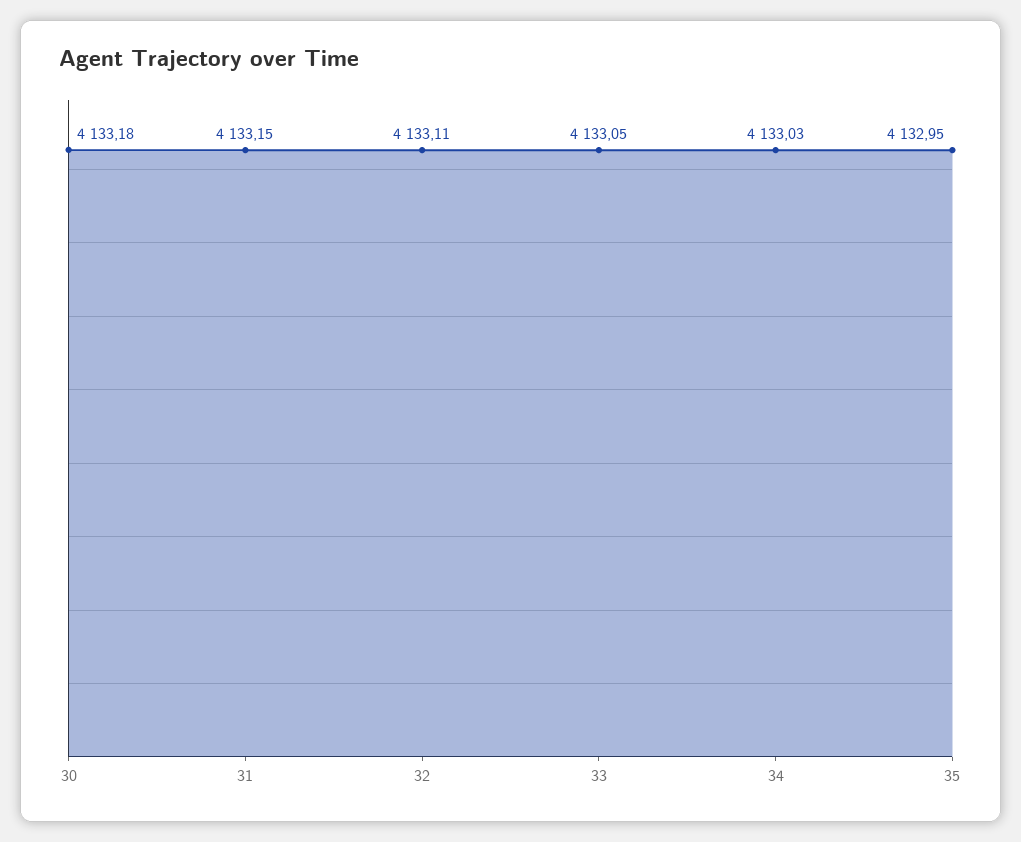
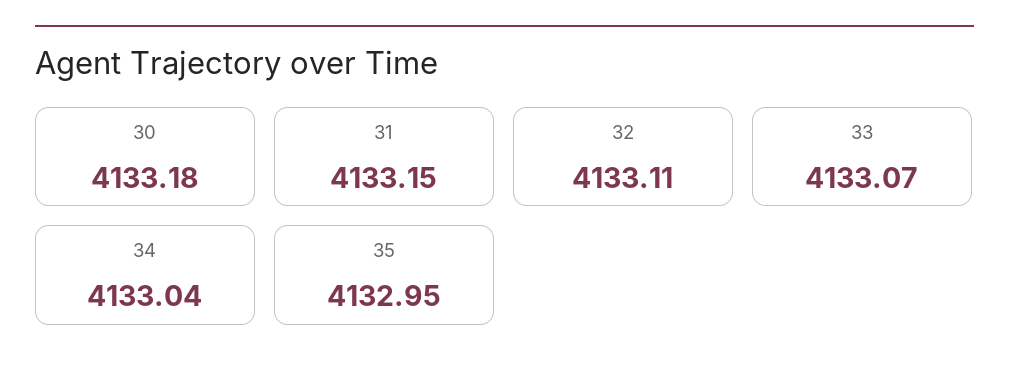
33: 4133.05 -> 4133.07
34: 4133.03 -> 4133.04

